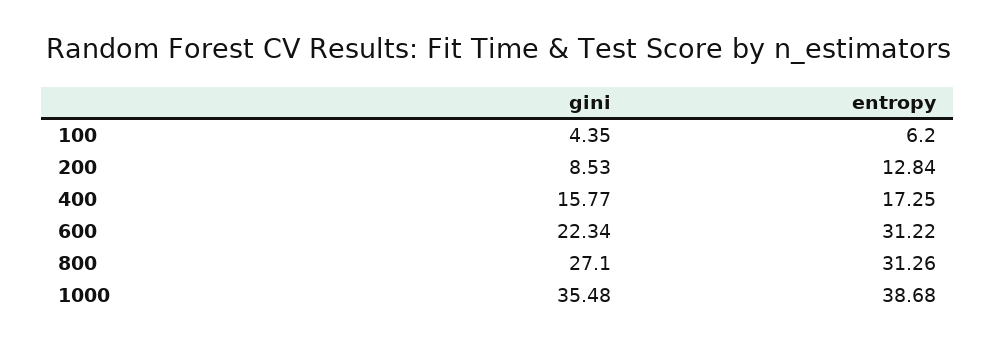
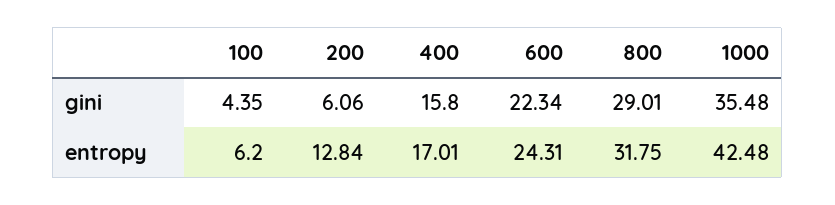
gini, 200: 8.53 -> 6.06
gini, 400: 15.77 -> 15.8
entropy, 400: 17.25 -> 17.01
entropy, 600: 31.22 -> 24.31
gini, 800: 27.1 -> 29.01
entropy, 800: 31.26 -> 31.75
entropy, 1000: 38.68 -> 42.48

